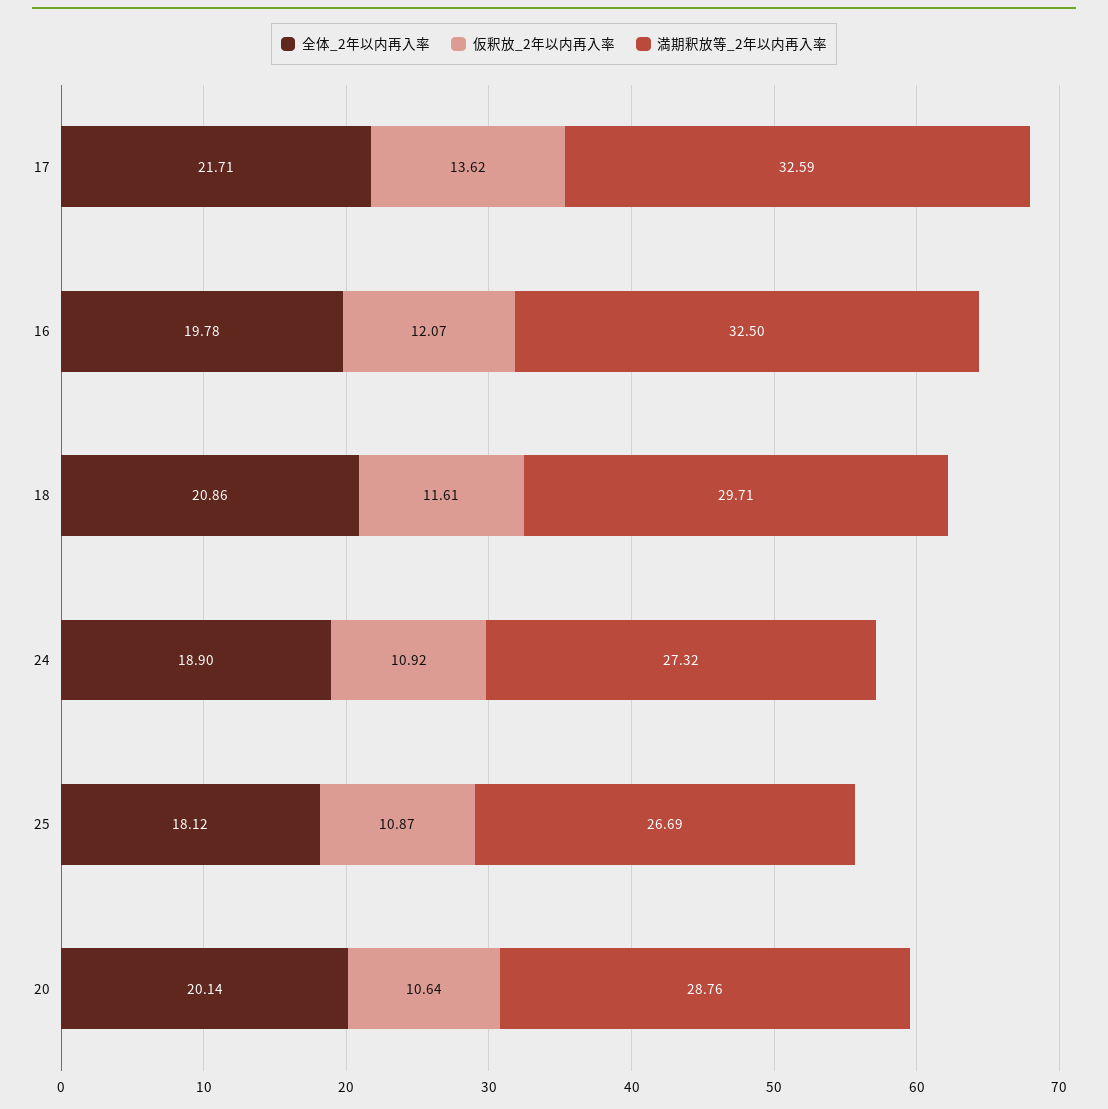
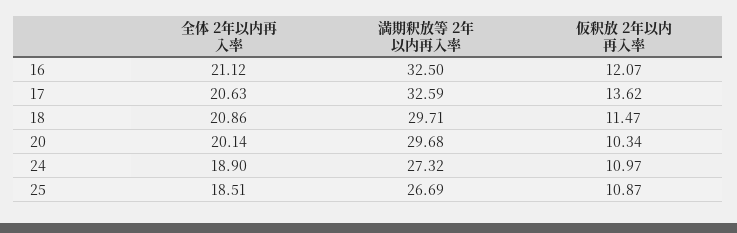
全体_2年以内再入率, 17: 21.71 -> 20.63
全体_2年以内再入率, 16: 19.78 -> 21.12
仮釈放_2年以内再入率, 18: 11.61 -> 11.47
仮釈放_2年以内再入率, 24: 10.92 -> 10.97
全体_2年以内再入率, 25: 18.12 -> 18.51
仮釈放_2年以内再入率, 20: 10.64 -> 10.34
満期釈放等_2年以内再入率, 20: 28.76 -> 29.68

